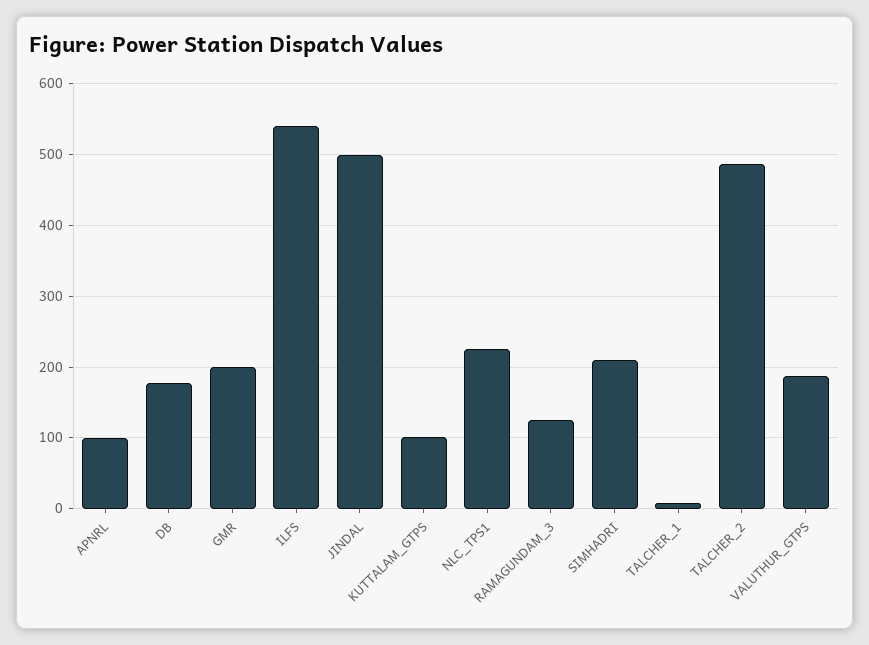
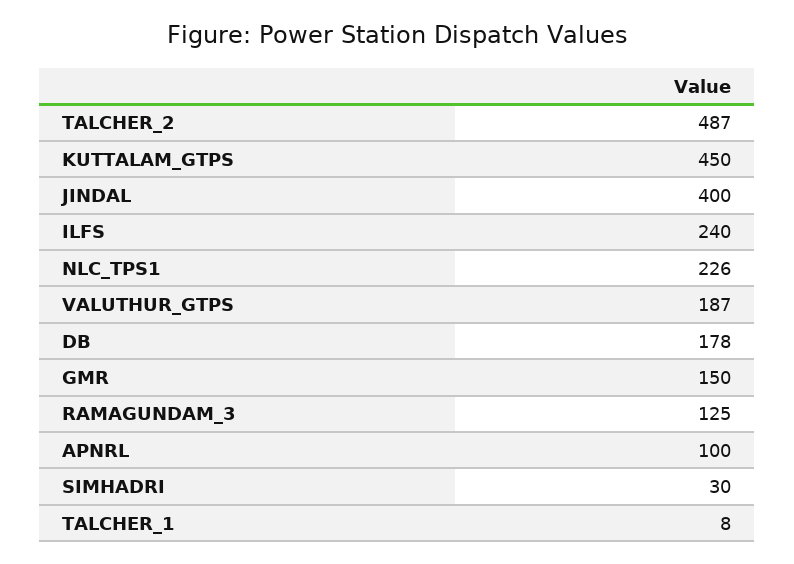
GMR: 200 -> 150
ILFS: 540 -> 240
JINDAL: 500 -> 400
KUTTALAM_GTPS: 100 -> 450
SIMHADRI: 210 -> 30

